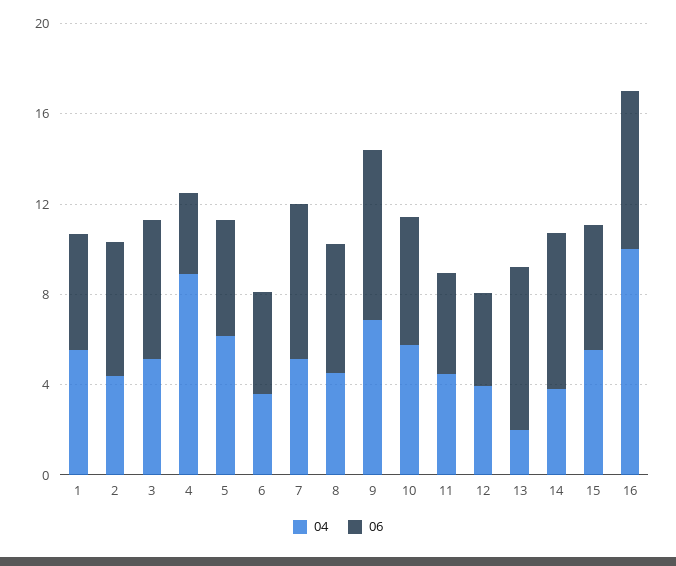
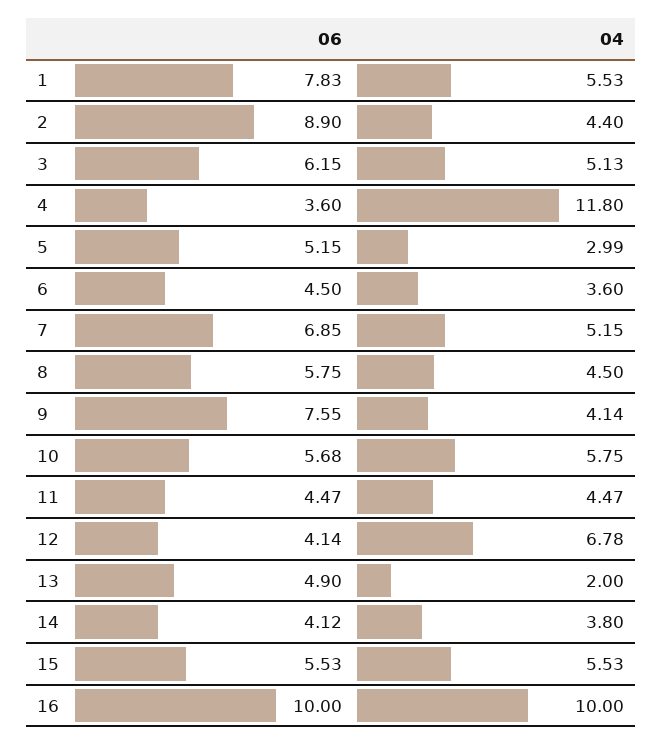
06, 1: 5 -> 7.83
06, 2: 6 -> 8.9
04, 4: 9 -> 11.8
04, 5: 6 -> 2.99
04, 9: 7 -> 4.14
04, 12: 4 -> 6.78
06, 13: 7 -> 4.9
06, 14: 7 -> 4.12
06, 16: 7 -> 10

